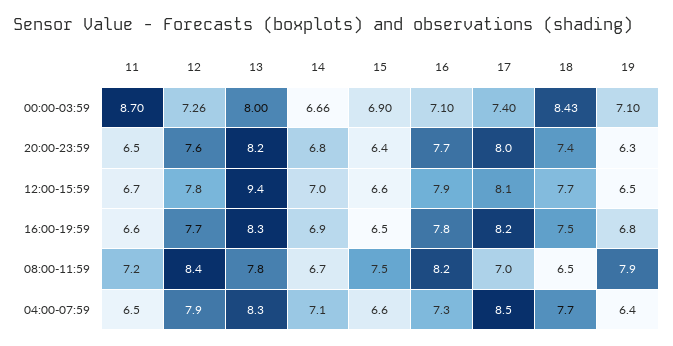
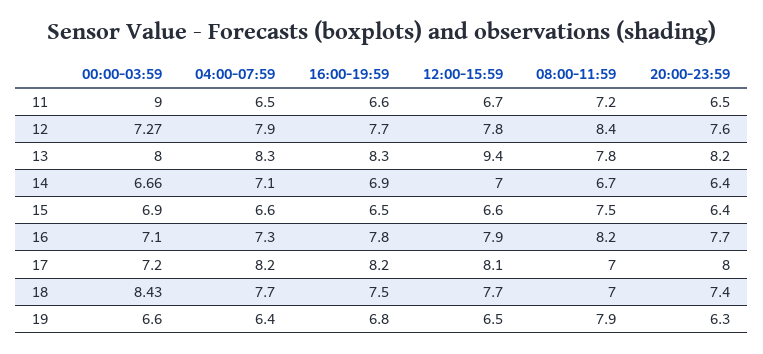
11, 00:00-03:59: 8.7 -> 9
12, 00:00-03:59: 7.26 -> 7.27
17, 00:00-03:59: 7.4 -> 7.2
19, 00:00-03:59: 7.1 -> 6.6
14, 20:00-23:59: 6.8 -> 6.4
18, 08:00-11:59: 6.5 -> 7
17, 04:00-07:59: 8.5 -> 8.2

